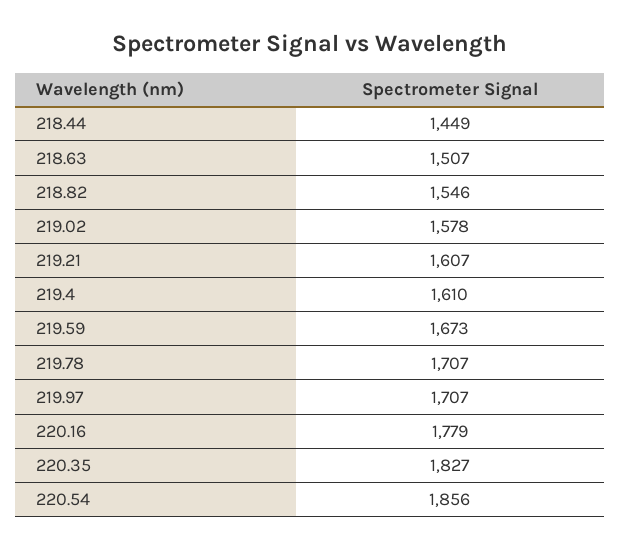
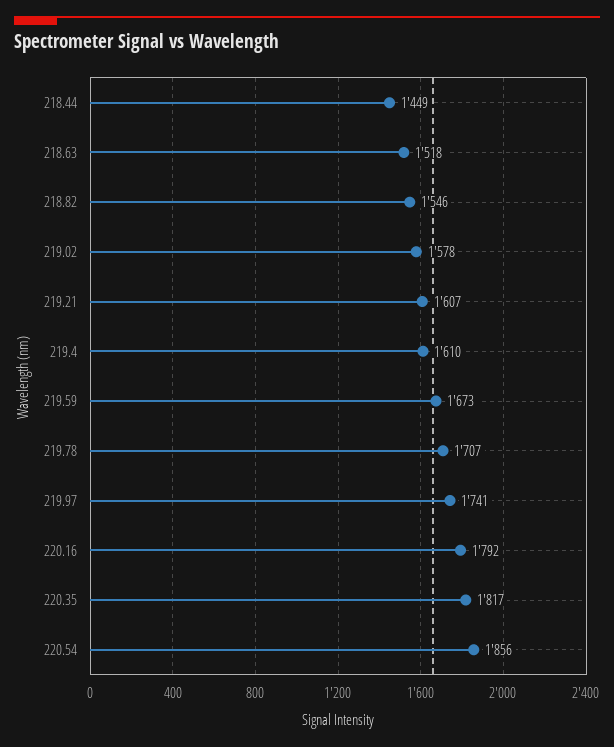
218.63: 1507 -> 1518
219.97: 1707 -> 1741
220.16: 1779 -> 1792
220.35: 1827 -> 1817

